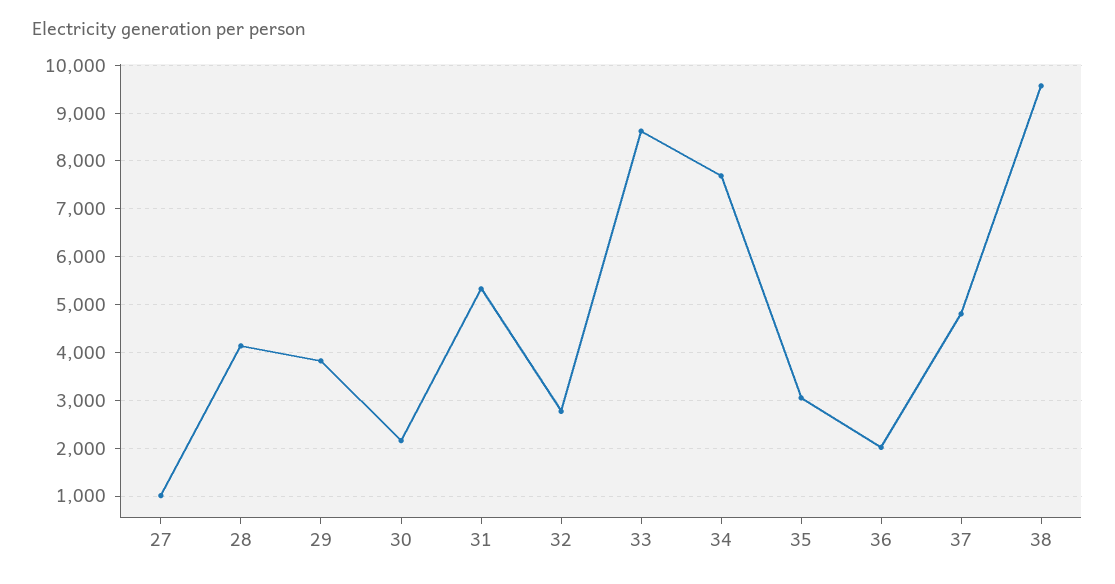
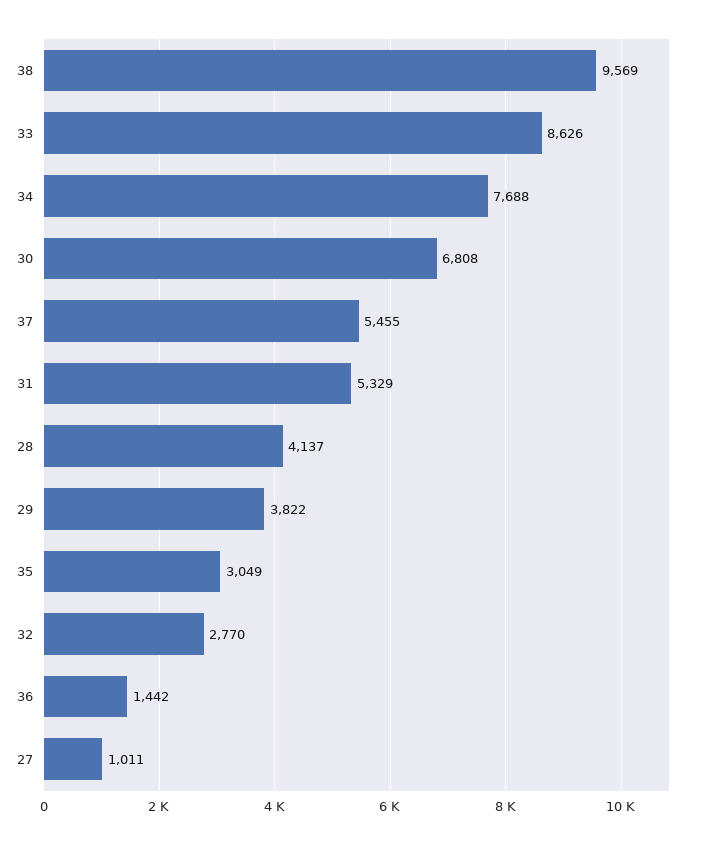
30: 2200 -> 6808
36: 2000 -> 1442
37: 4800 -> 5455

